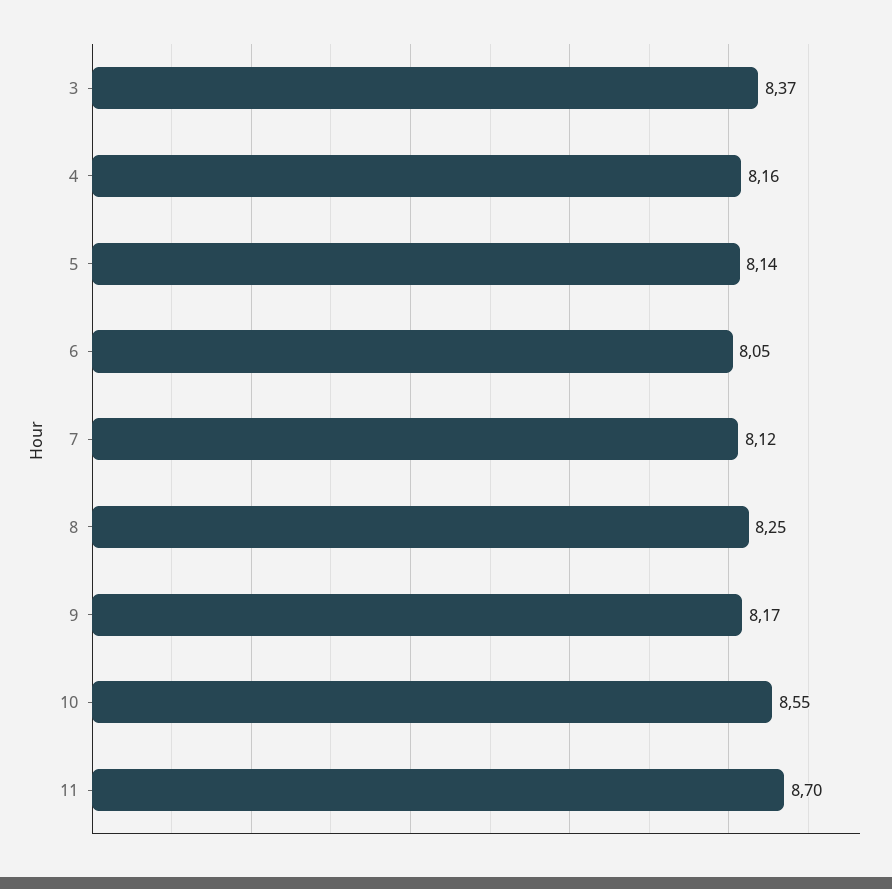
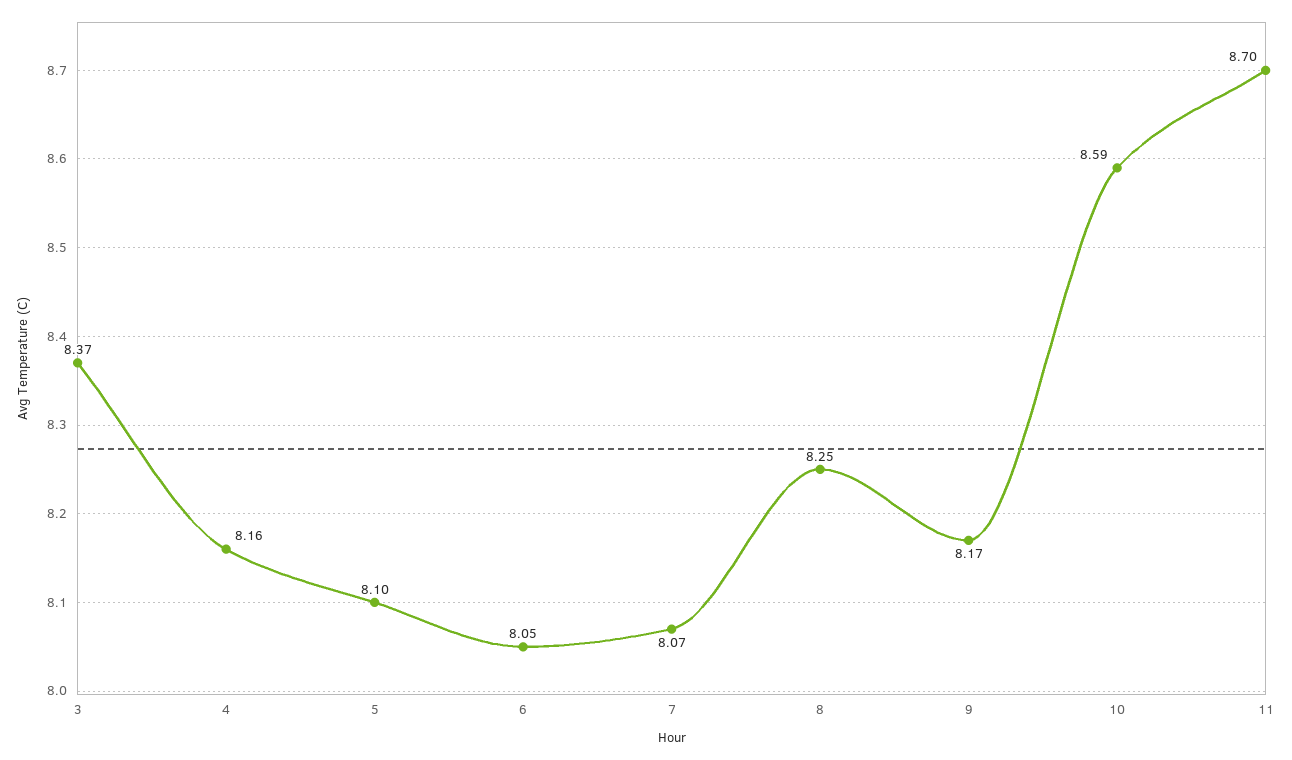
5: 8.14 -> 8.1
7: 8.12 -> 8.07
10: 8.55 -> 8.59

